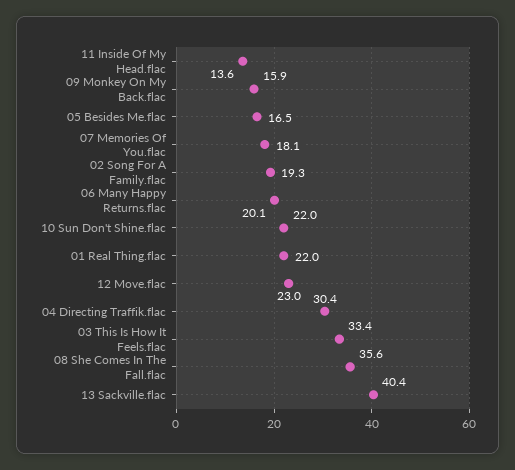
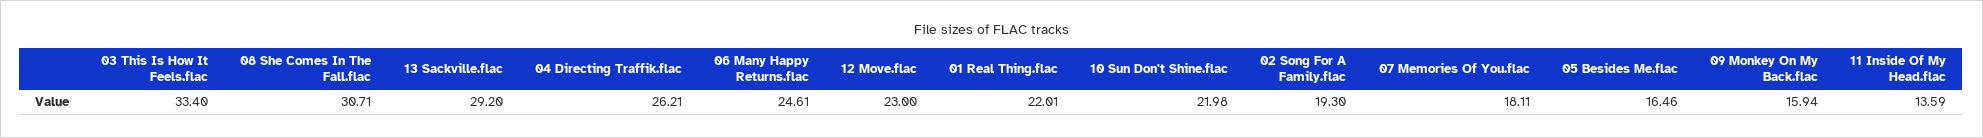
06 Many Happy Returns.flac: 20.1 -> 24.61
04 Directing Traffik.flac: 30.4 -> 26.21
08 She Comes In The Fall.flac: 35.6 -> 30.71
13 Sackville.flac: 40.4 -> 29.2

